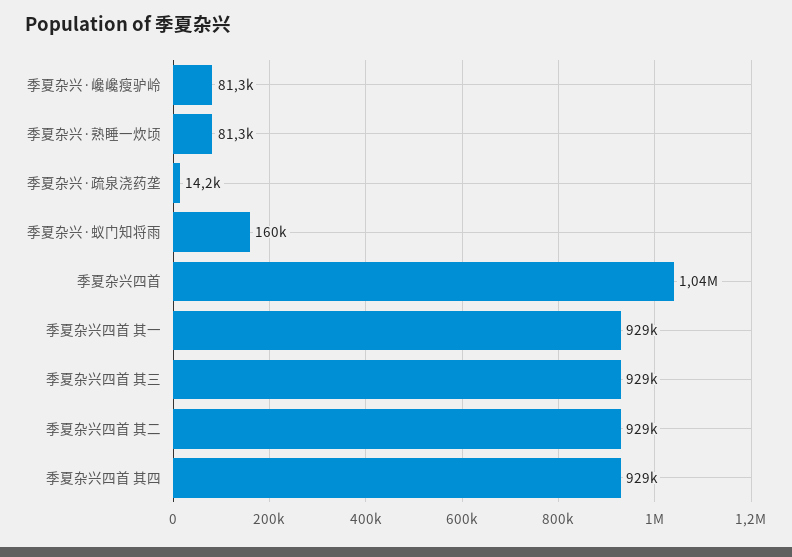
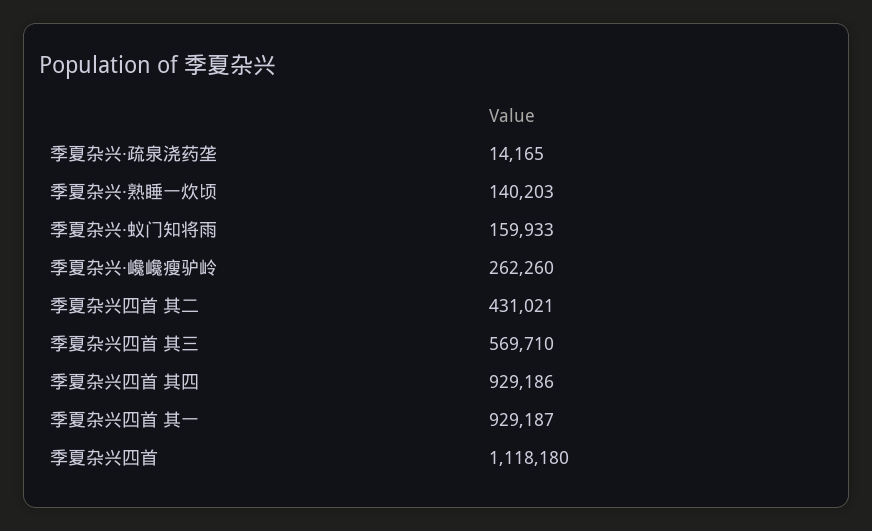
季夏杂兴·巉巉瘦驴岭: 81300 -> 262260
季夏杂兴·熟睡一炊顷: 81300 -> 140203
季夏杂兴四首: 1040000 -> 1118180
季夏杂兴四首 其三: 929000 -> 569710
季夏杂兴四首 其二: 929000 -> 431021

